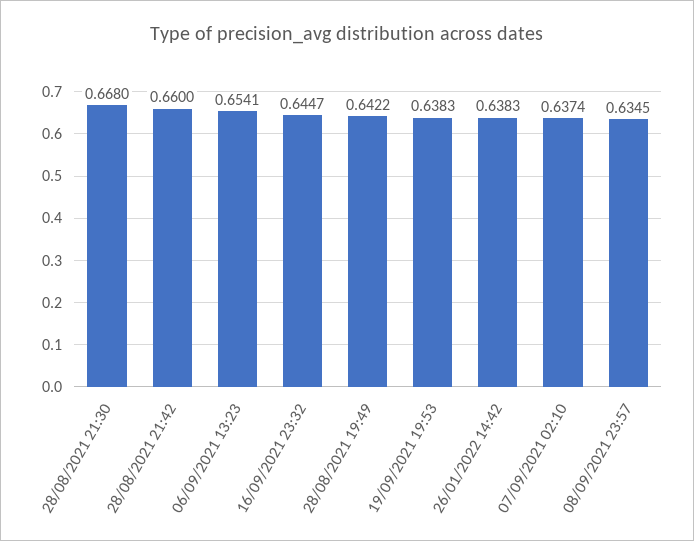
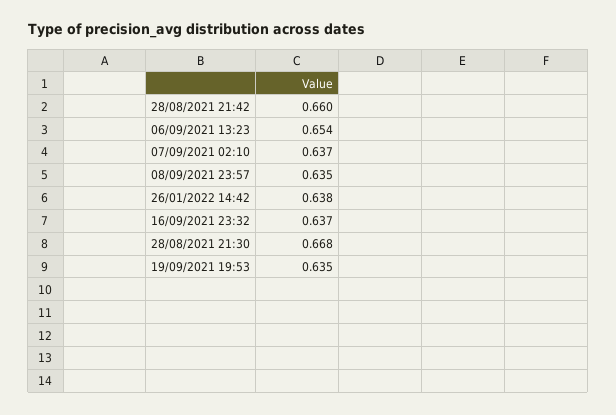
16/09/2021 23:32: 0.6447 -> 0.637
28/08/2021 19:49: 0.6422 -> none
19/09/2021 19:53: 0.6383 -> 0.635

